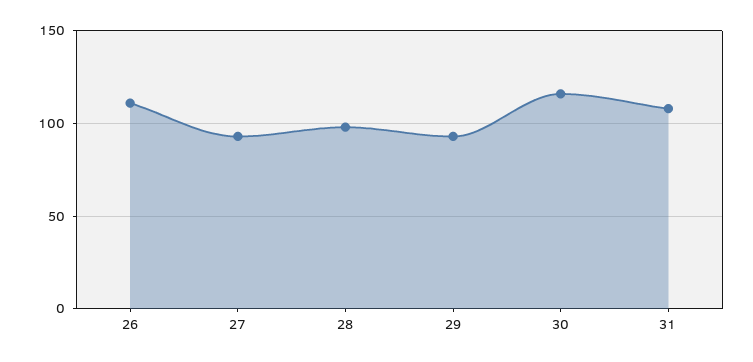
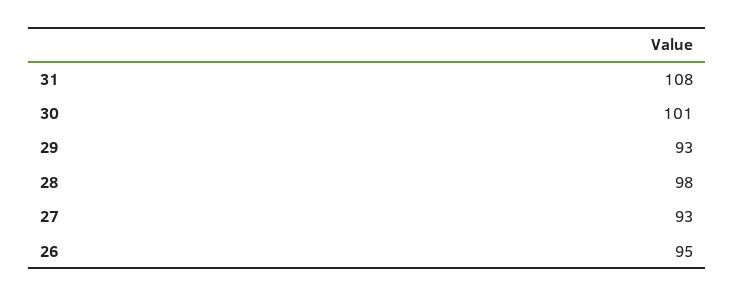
26: 110 -> 95
30: 115 -> 101

